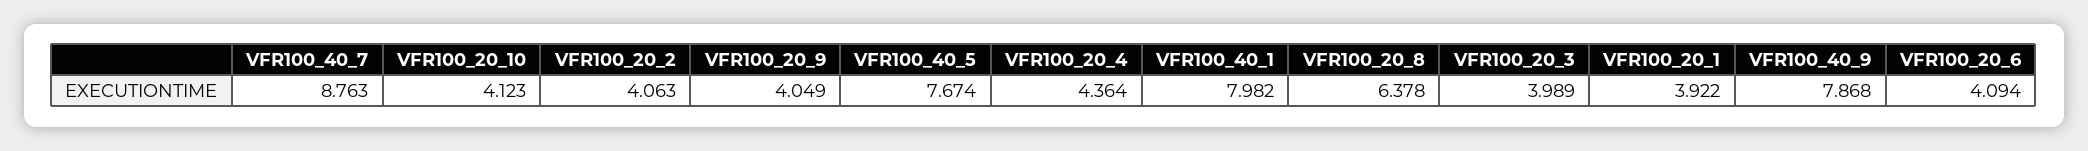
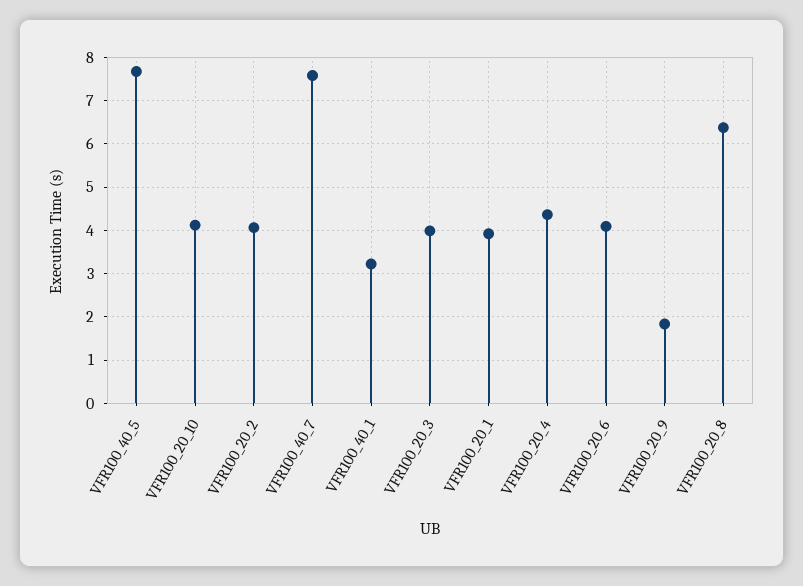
VFR100_40_7: 8.763 -> 7.6
VFR100_20_9: 4.049 -> 1.8
VFR100_40_1: 7.982 -> 3.2
VFR100_40_9: 7.868 -> none

